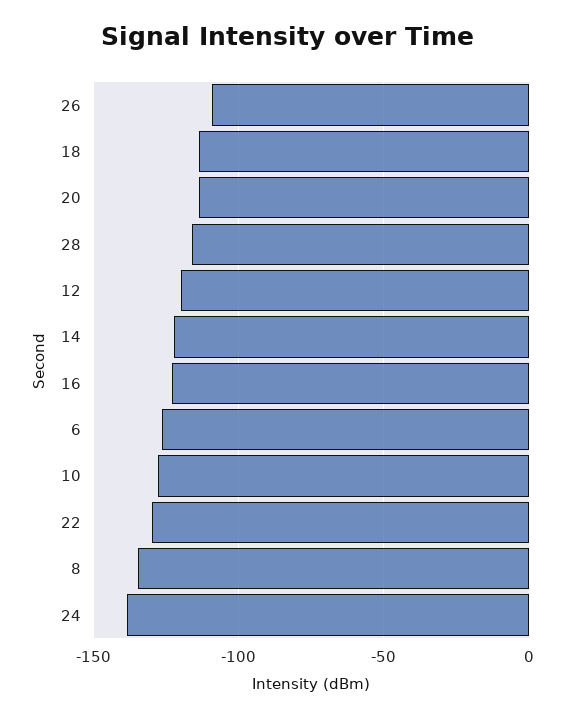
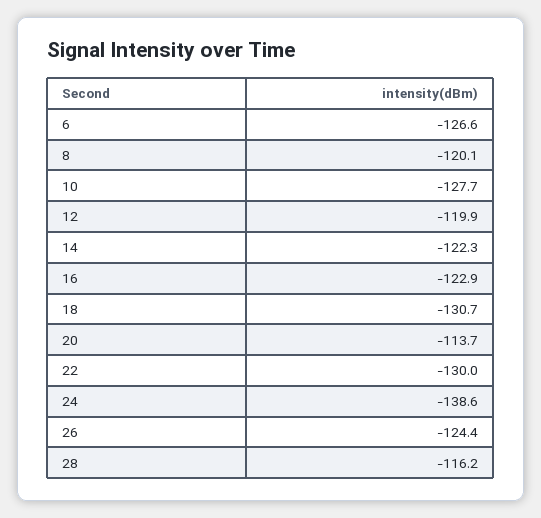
26: -110 -> -124.4
18: -115 -> -130.7
8: -135 -> -120.1

